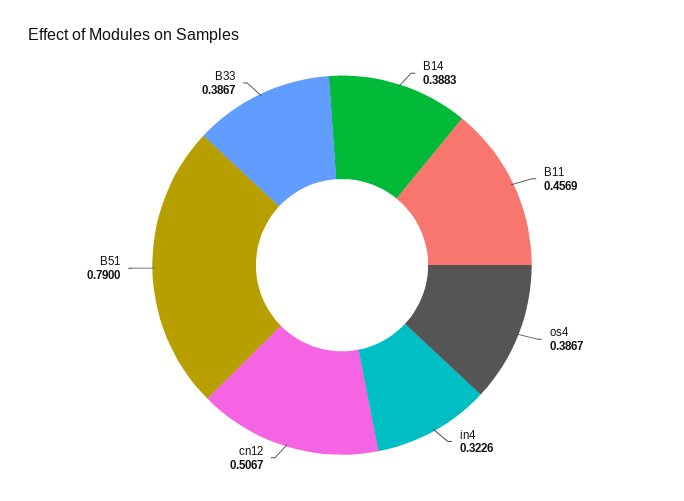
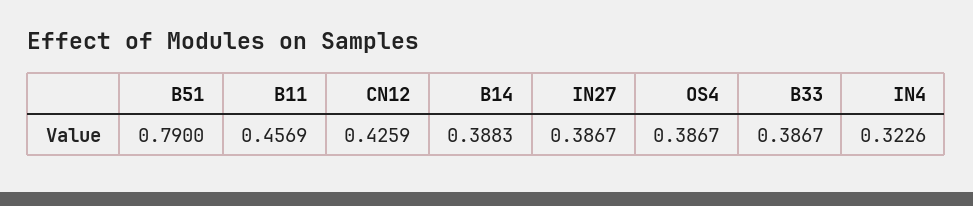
cn12: 0.5067 -> 0.4259
IN27: none -> 0.3867

